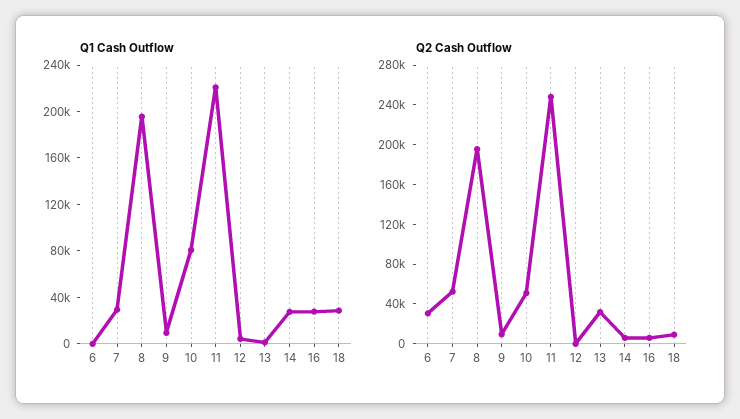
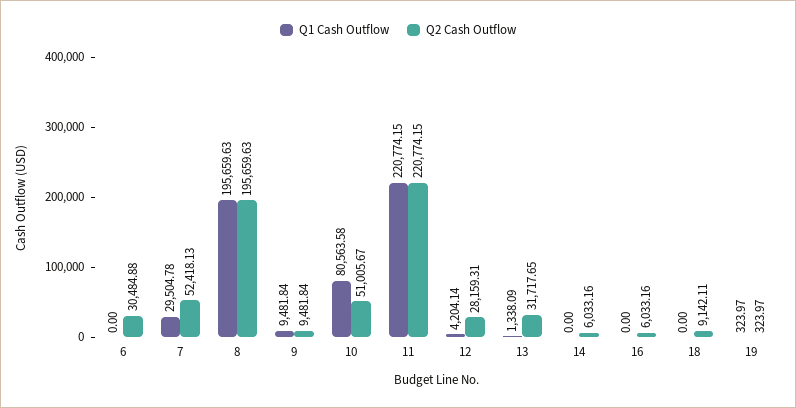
Q1 Cash Outflow, 14: 30000 -> 0
Q1 Cash Outflow, 16: 30000 -> 0
Q1 Cash Outflow, 18: 30000 -> 0
Q2 Cash Outflow, 11: 250000 -> 220774.15
Q2 Cash Outflow, 12: 0 -> 28159.31
Q1 Cash Outflow, 19: none -> 323.97
Q2 Cash Outflow, 19: none -> 323.97

